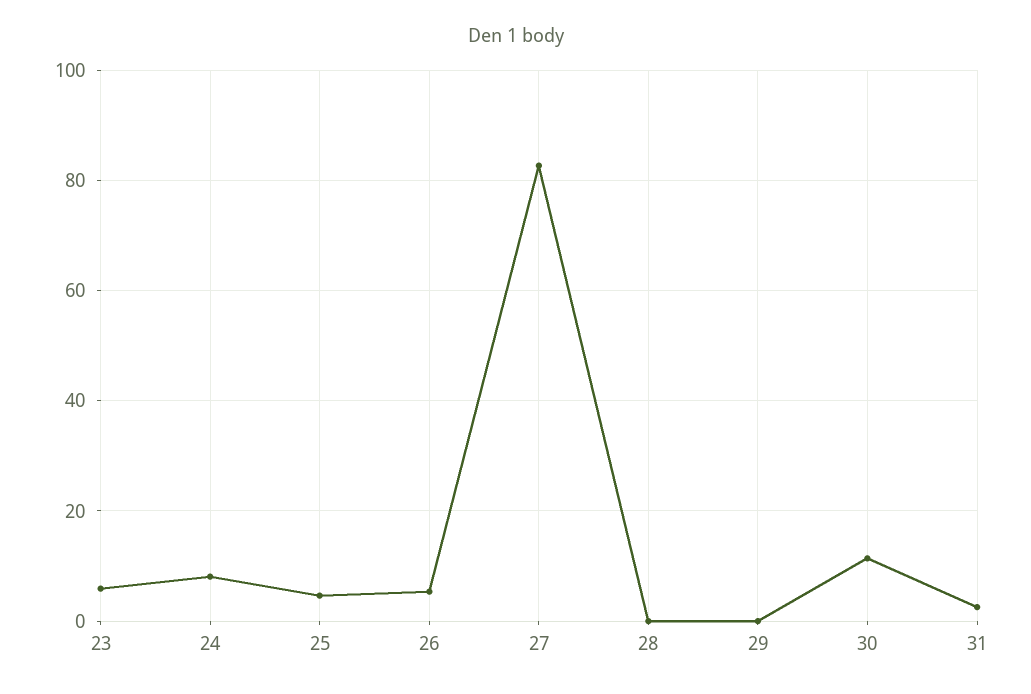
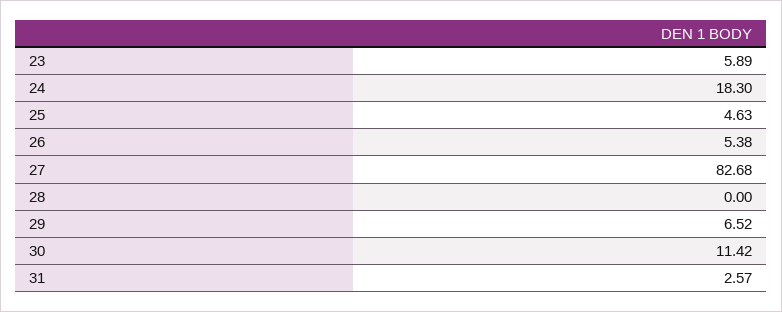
24: 8 -> 18.3
29: 0 -> 6.52

